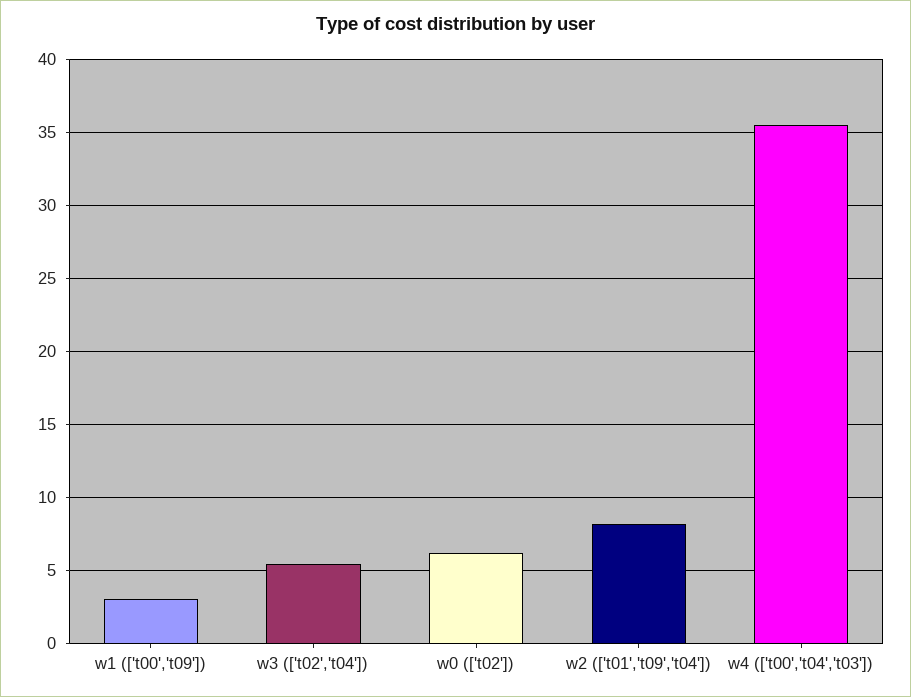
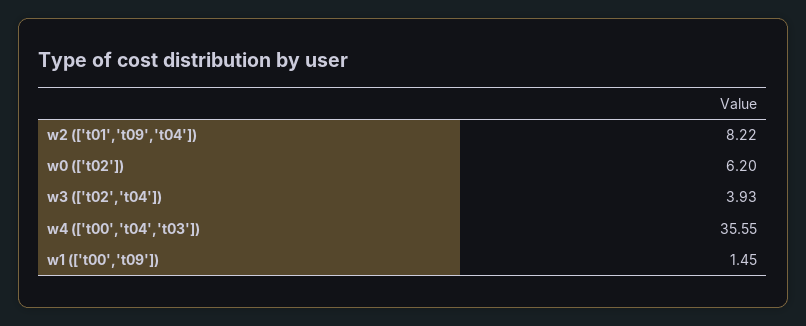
w1 (['t00','t09']): 3 -> 1.45
w3 (['t02','t04']): 5.5 -> 3.93

